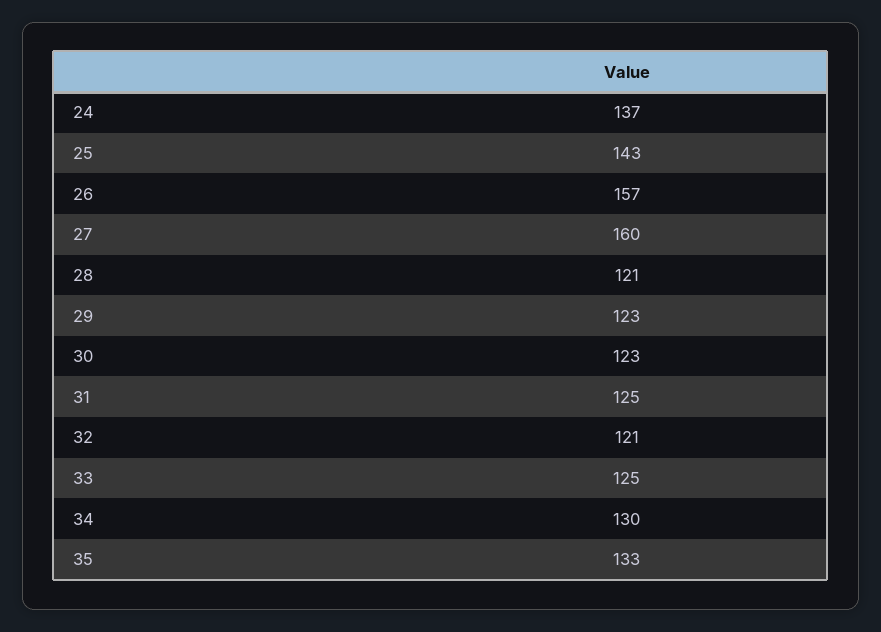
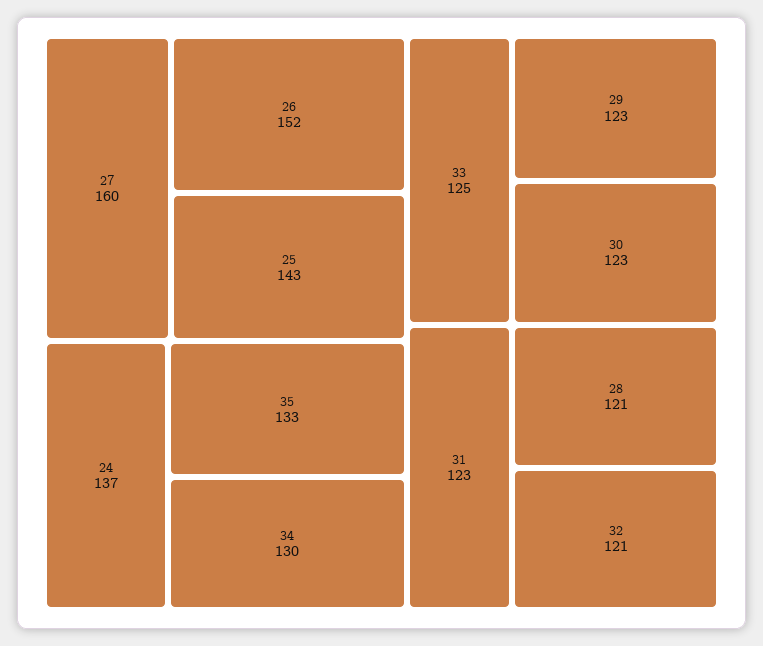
26: 157 -> 152
31: 125 -> 123

